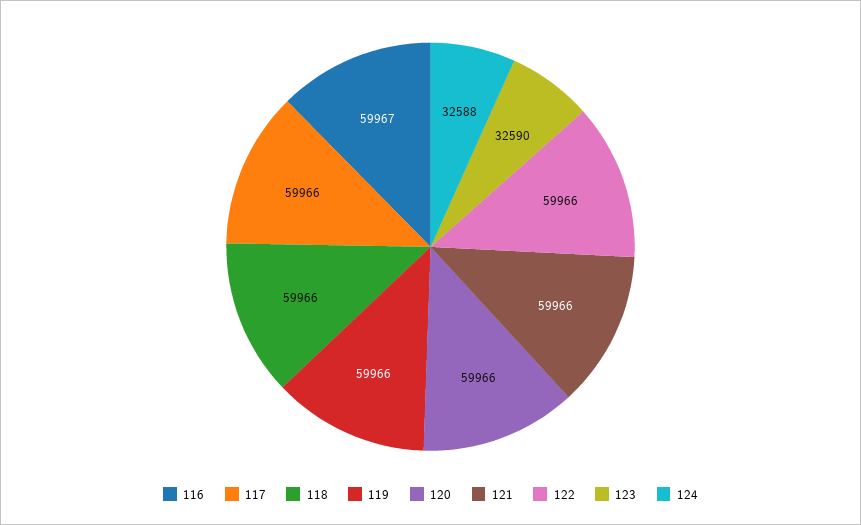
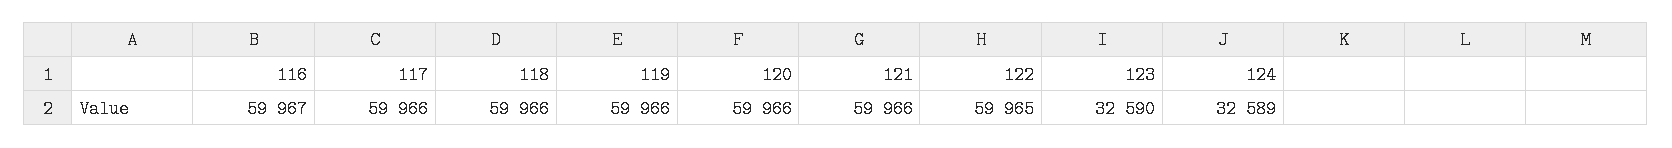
122: 59966 -> 59965
124: 32588 -> 32589

